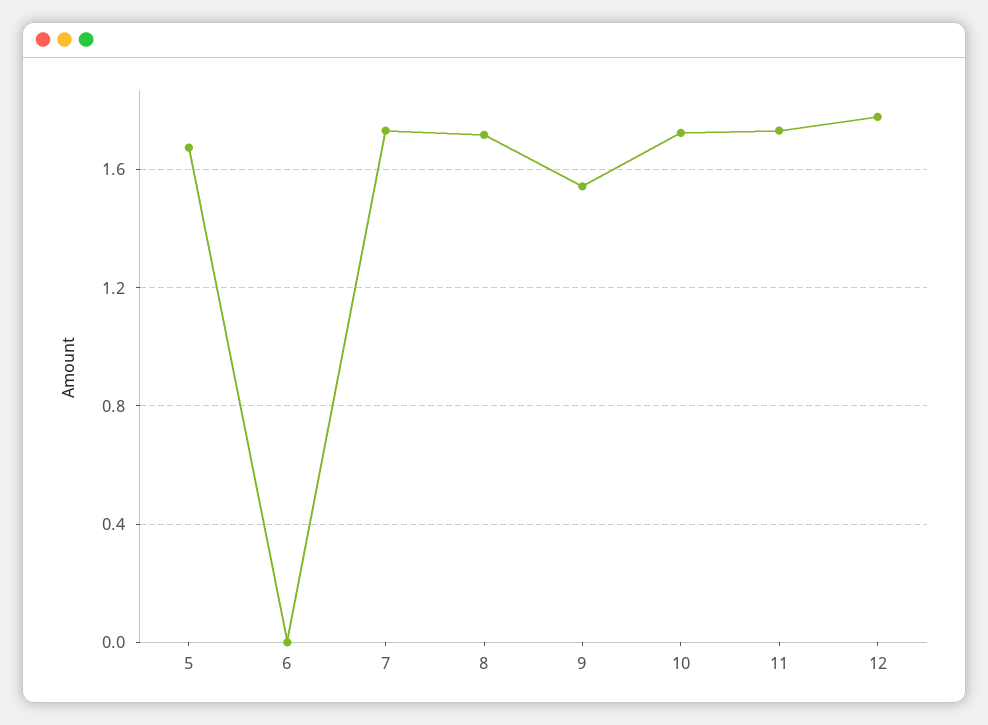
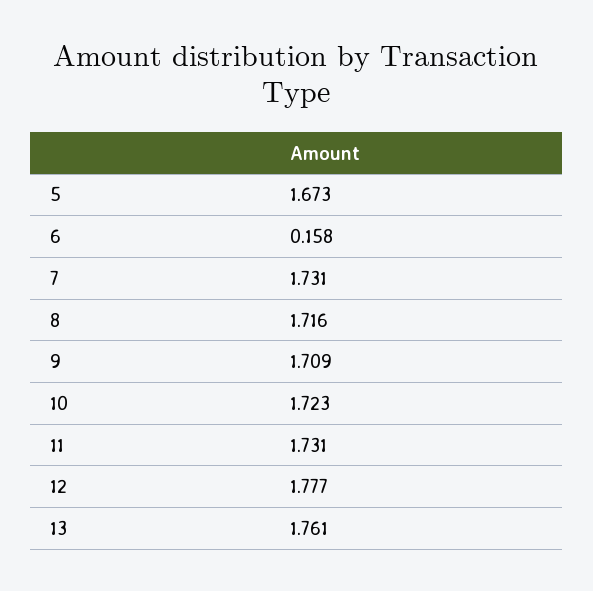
6: 0 -> 0.158
9: 1.55 -> 1.709
13: none -> 1.761

